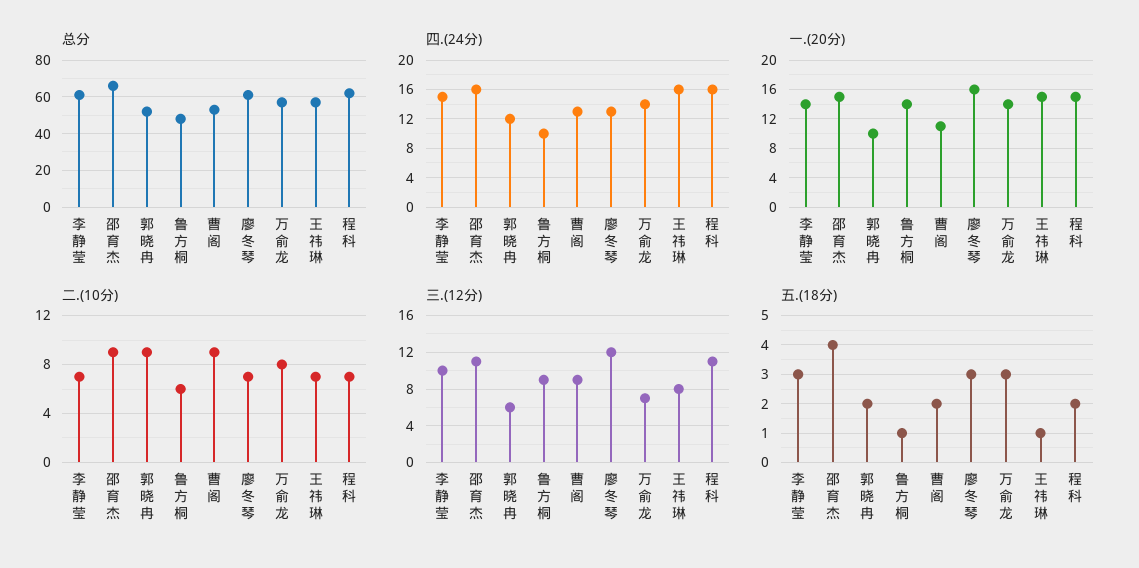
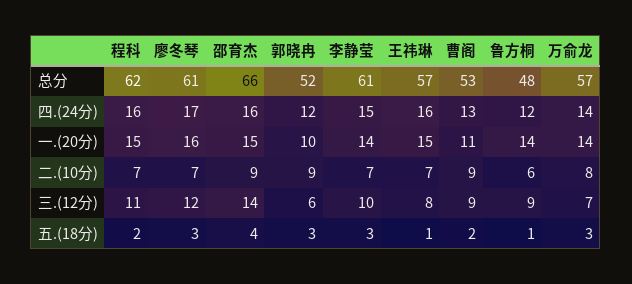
四.(24分), 鲁方桐: 10 -> 12
四.(24分), 廖冬琴: 13 -> 17
三.(12分), 邵育杰: 11 -> 14
五.(18分), 郭晓冉: 2 -> 3

